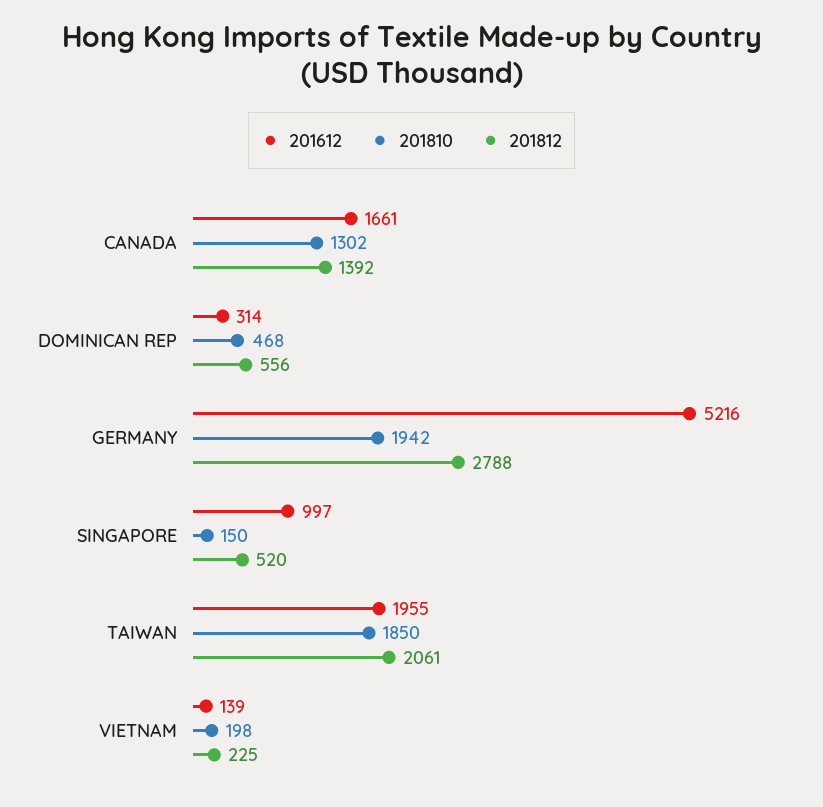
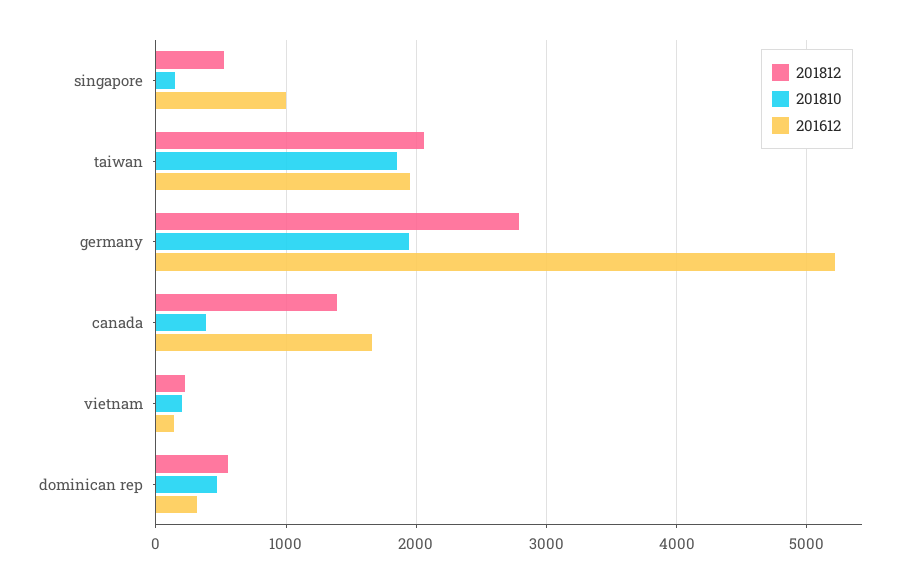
201810, CANADA: 1302 -> 400

